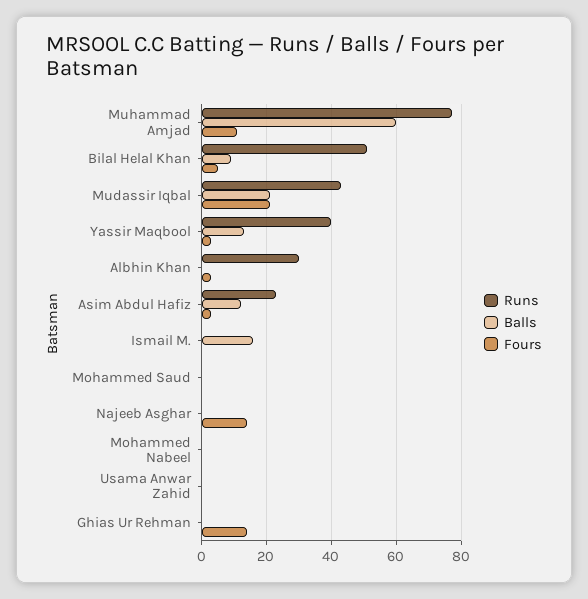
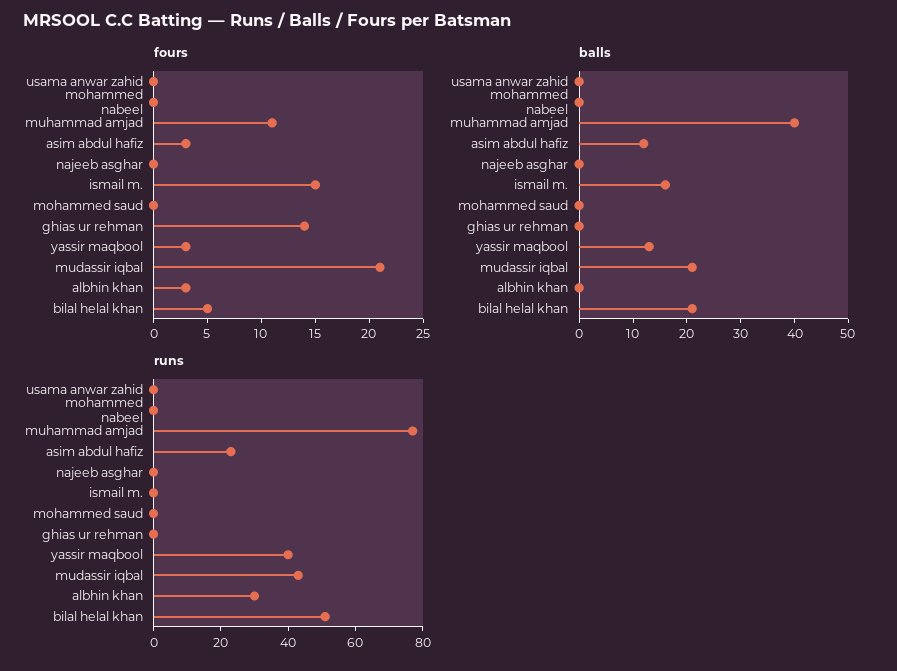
Balls, Muhammad Amjad: 60 -> 40
Balls, Bilal Helal Khan: 10 -> 20
Fours, Ismail M.: 0 -> 15
Fours, Najeeb Asghar: 15 -> 0

